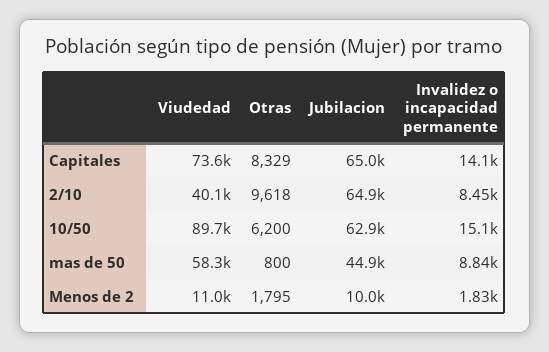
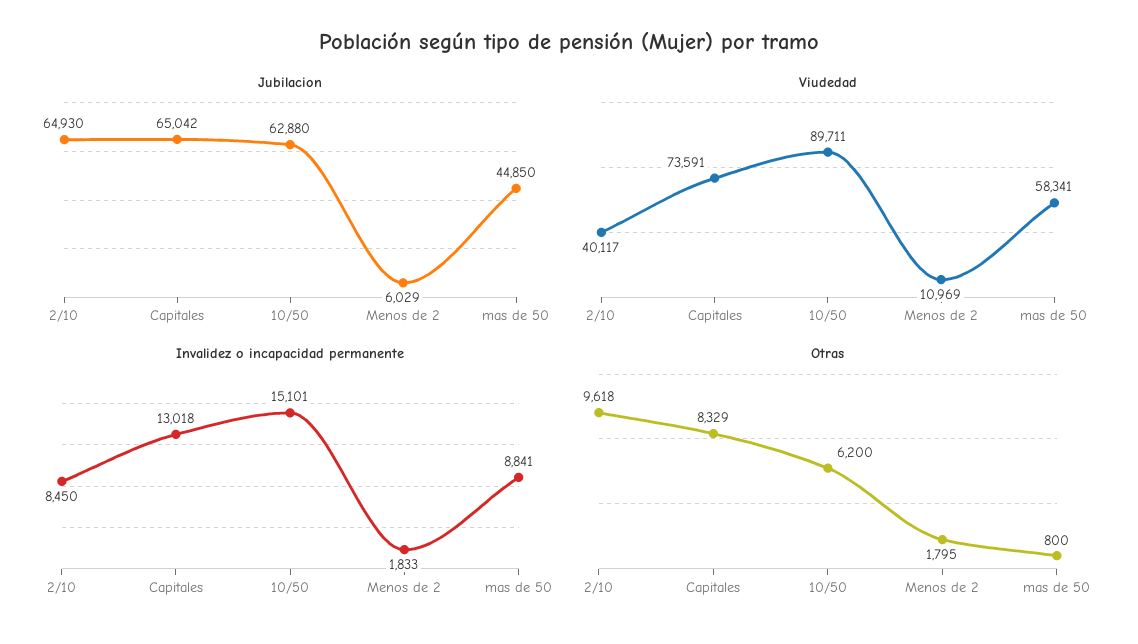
Invalidez o incapacidad permanente, Capitales: 14100 -> 13018
Jubilacion, Menos de 2: 10000 -> 6029

